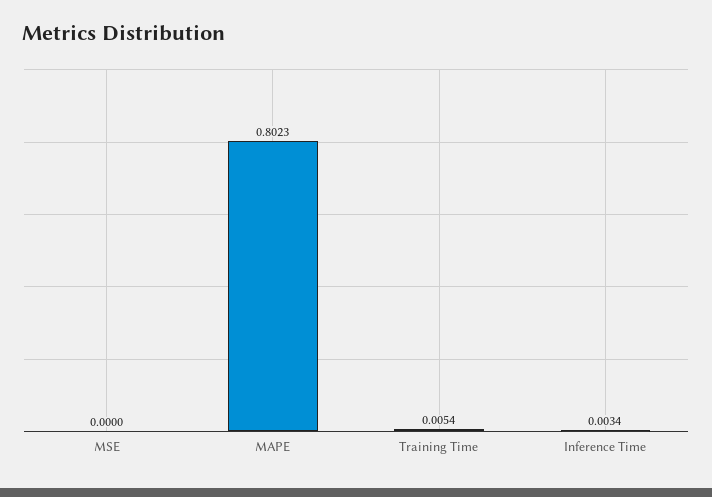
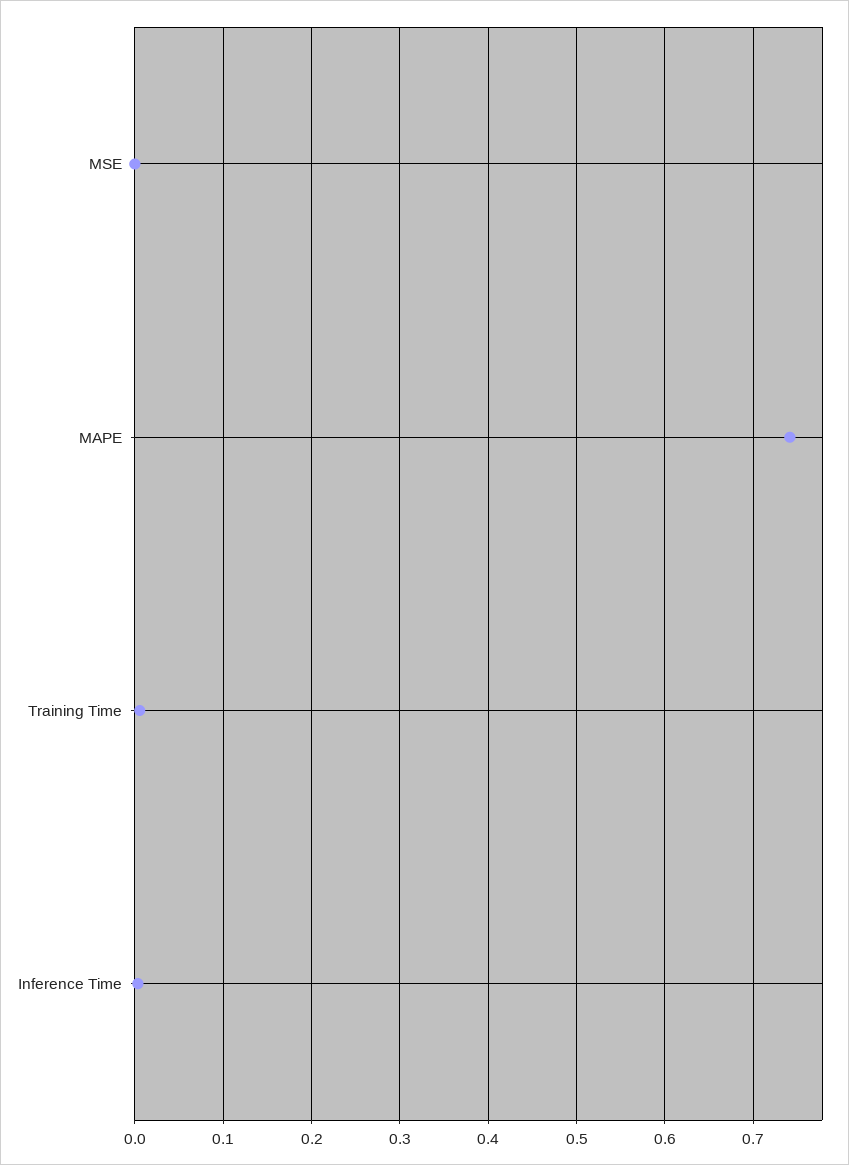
MAPE: 0.8023 -> 0.74

